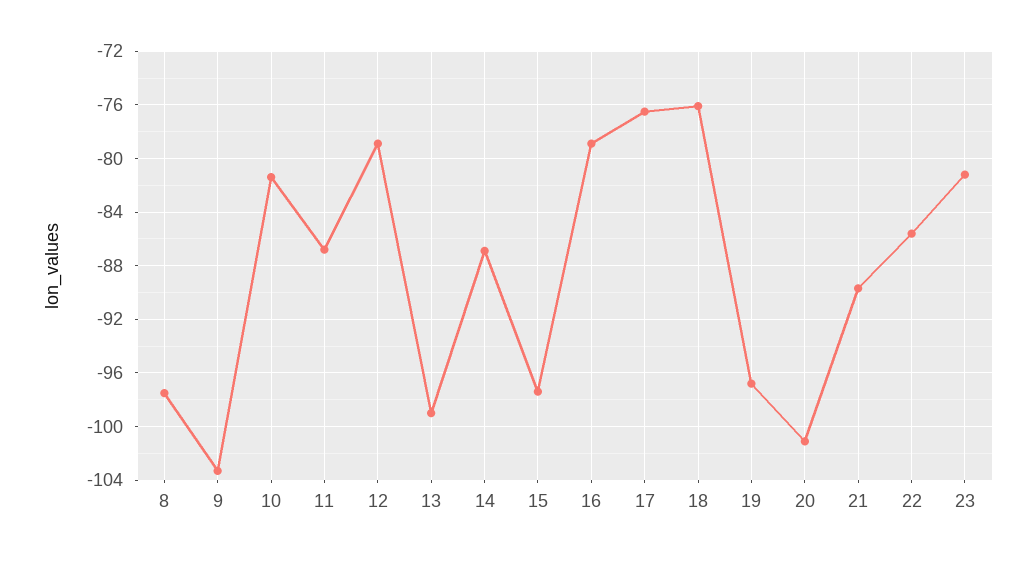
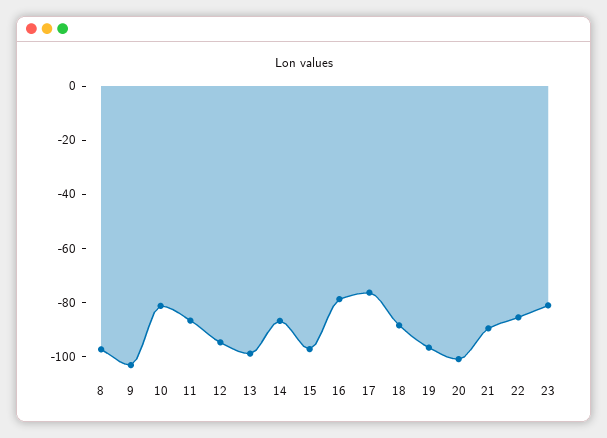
12: -79 -> -95
18: -76 -> -90

